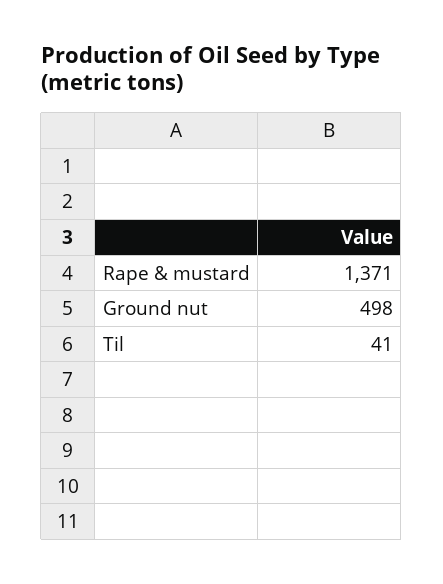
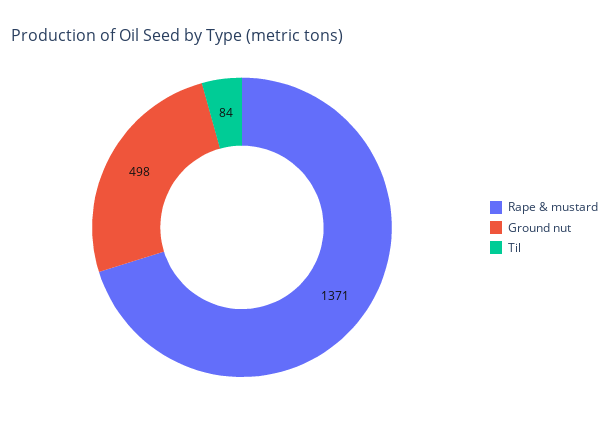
Til: 41 -> 84

